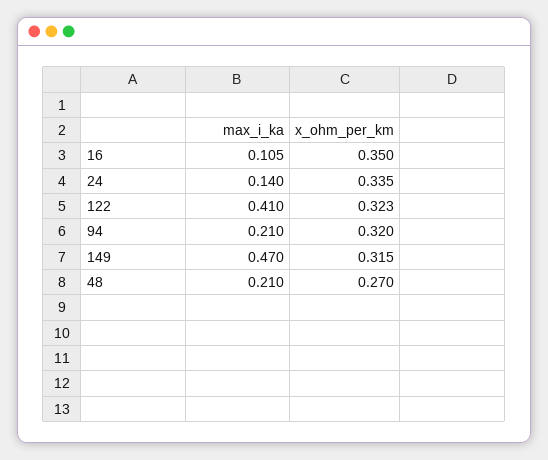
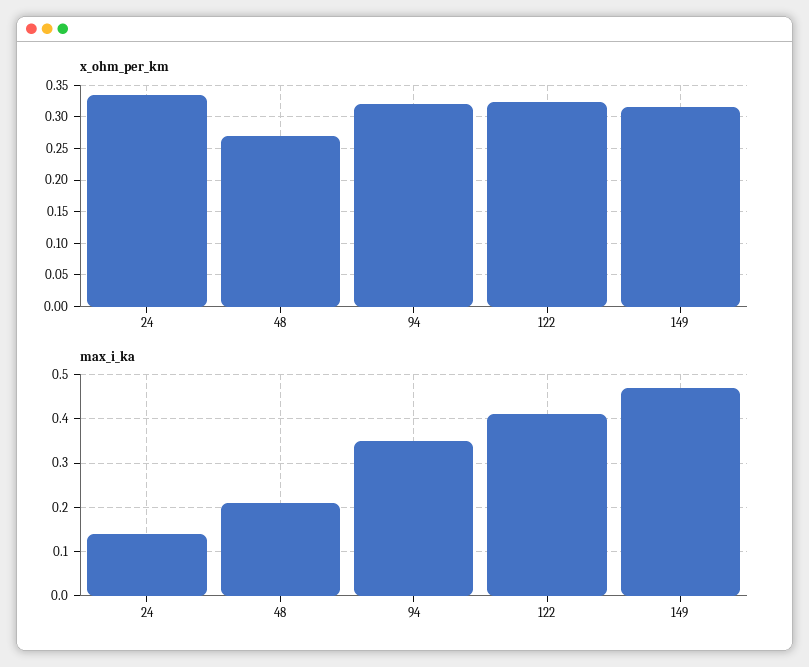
max_i_ka, 16: 0.105 -> none
x_ohm_per_km, 16: 0.35 -> none
max_i_ka, 94: 0.21 -> 0.35

